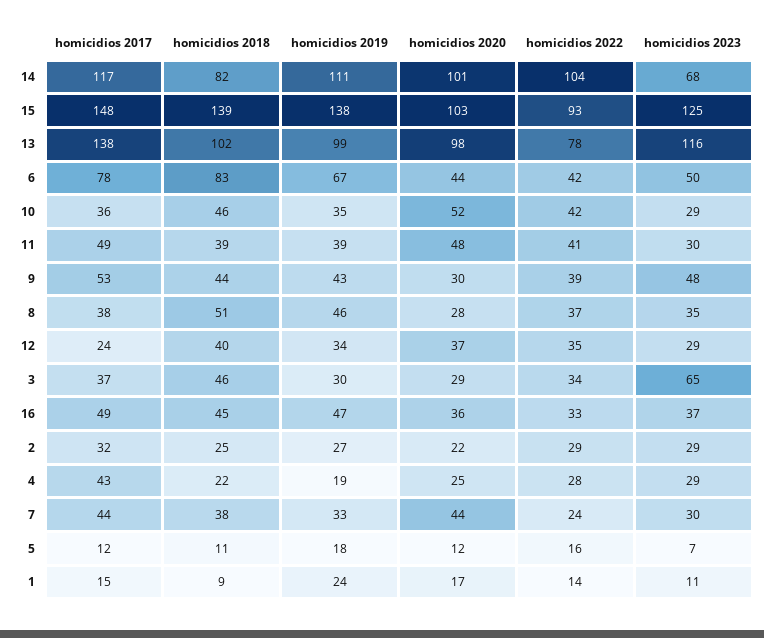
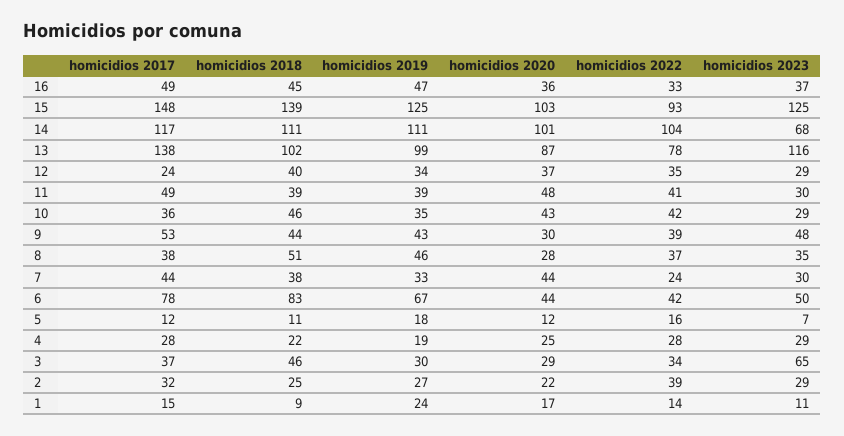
homicidios 2018, 14: 82 -> 111
homicidios 2019, 15: 138 -> 125
homicidios 2020, 13: 98 -> 87
homicidios 2020, 10: 52 -> 43
homicidios 2022, 2: 29 -> 39
homicidios 2017, 4: 43 -> 28

